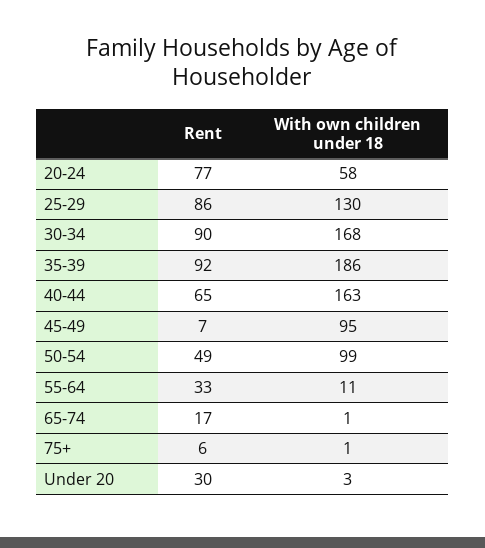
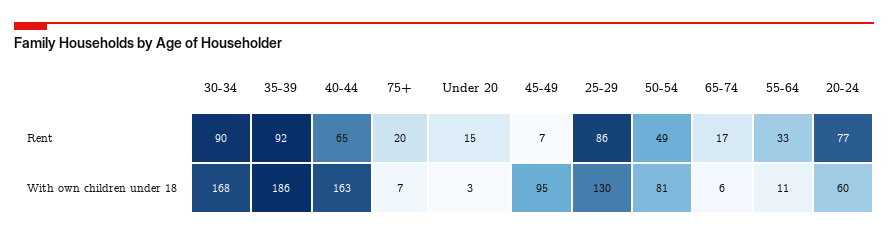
With own children under 18, 20-24: 58 -> 60
With own children under 18, 50-54: 99 -> 81
With own children under 18, 65-74: 1 -> 6
Rent, 75+: 6 -> 20
With own children under 18, 75+: 1 -> 7
Rent, Under 20: 30 -> 15

